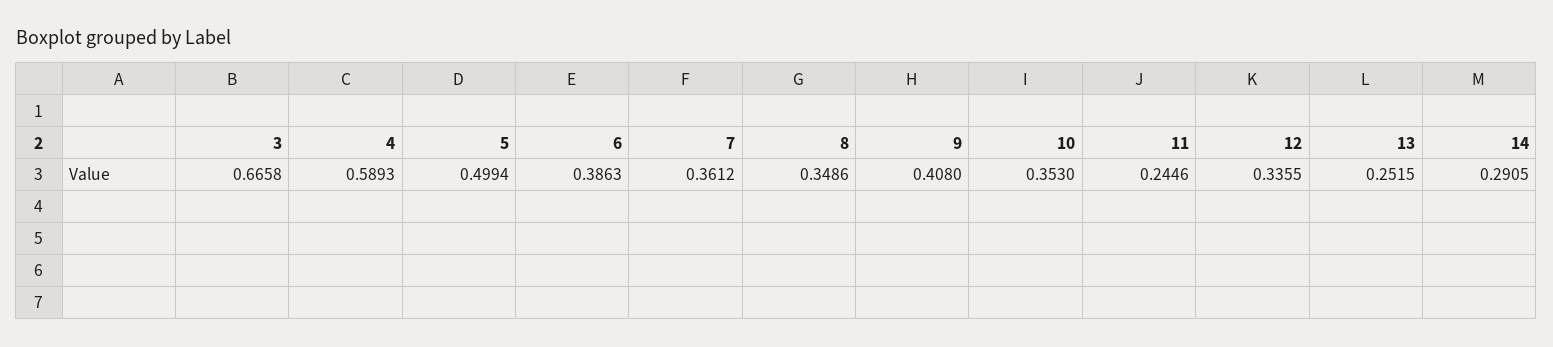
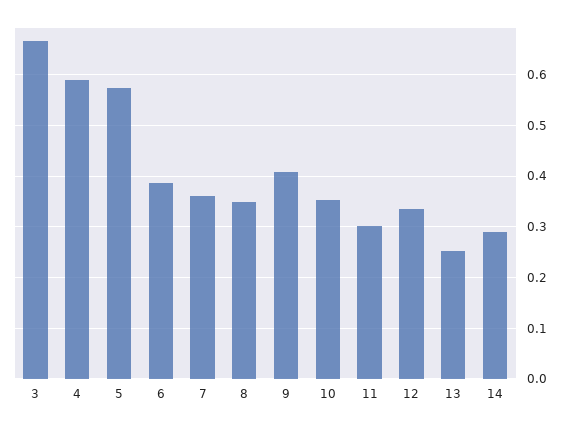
5: 0.4994 -> 0.58
11: 0.2446 -> 0.3

